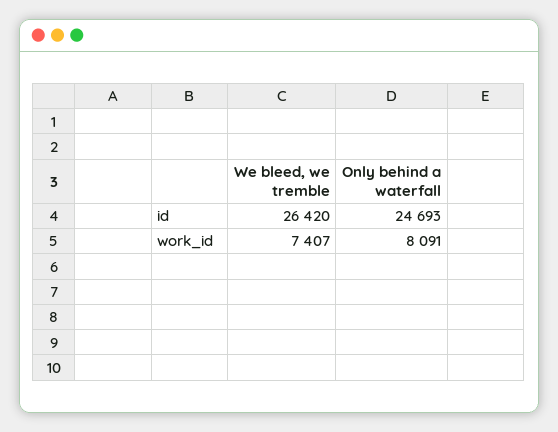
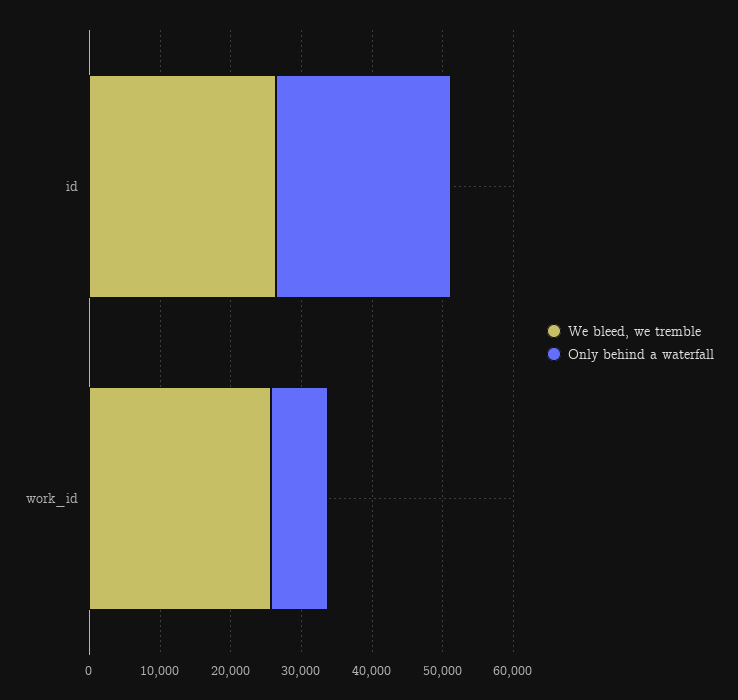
We bleed, we tremble, work_id: 7407 -> 26000

